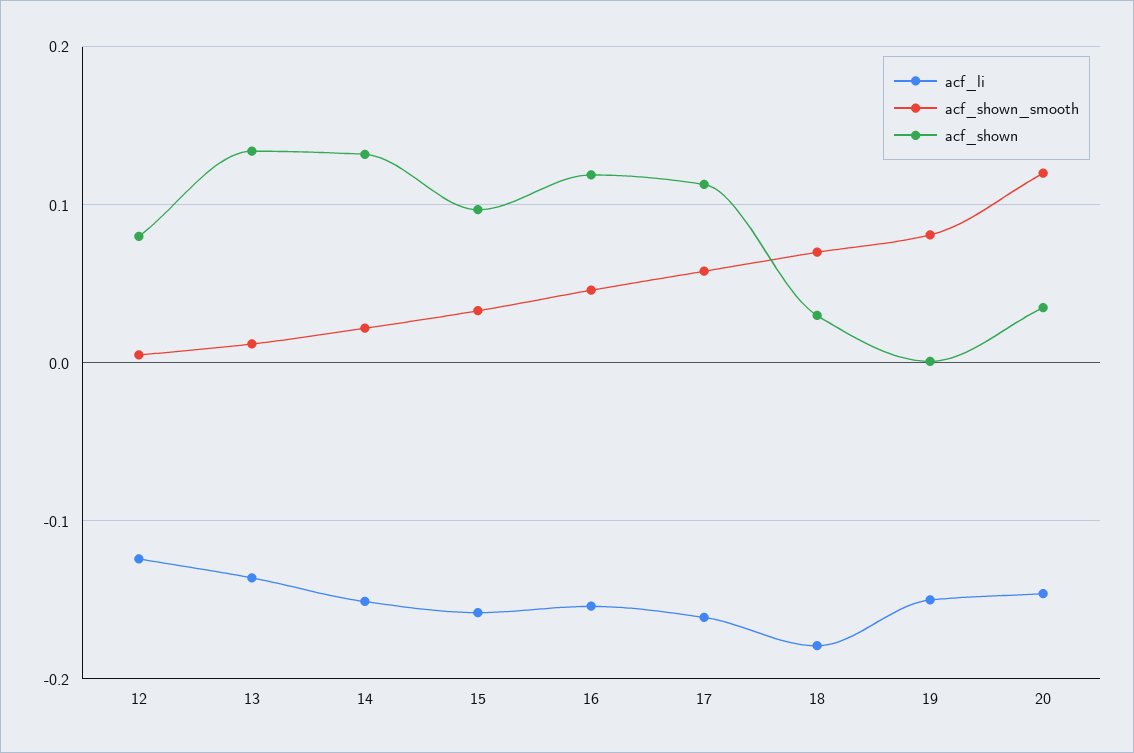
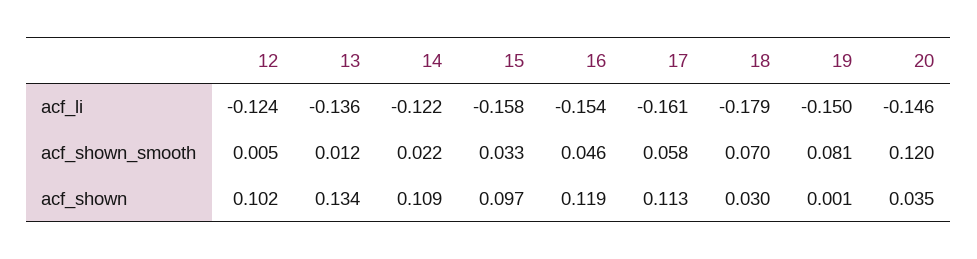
acf_shown, 12: 0.08 -> 0.102
acf_li, 14: -0.15 -> -0.122
acf_shown, 14: 0.13 -> 0.109

